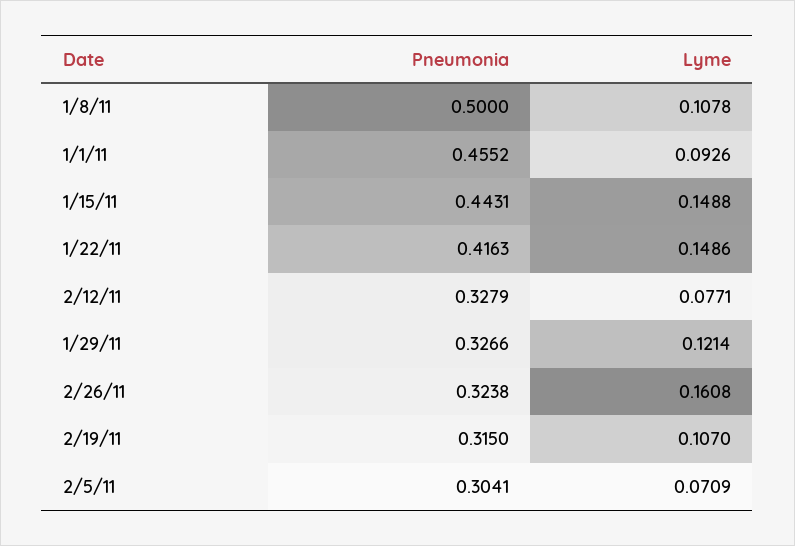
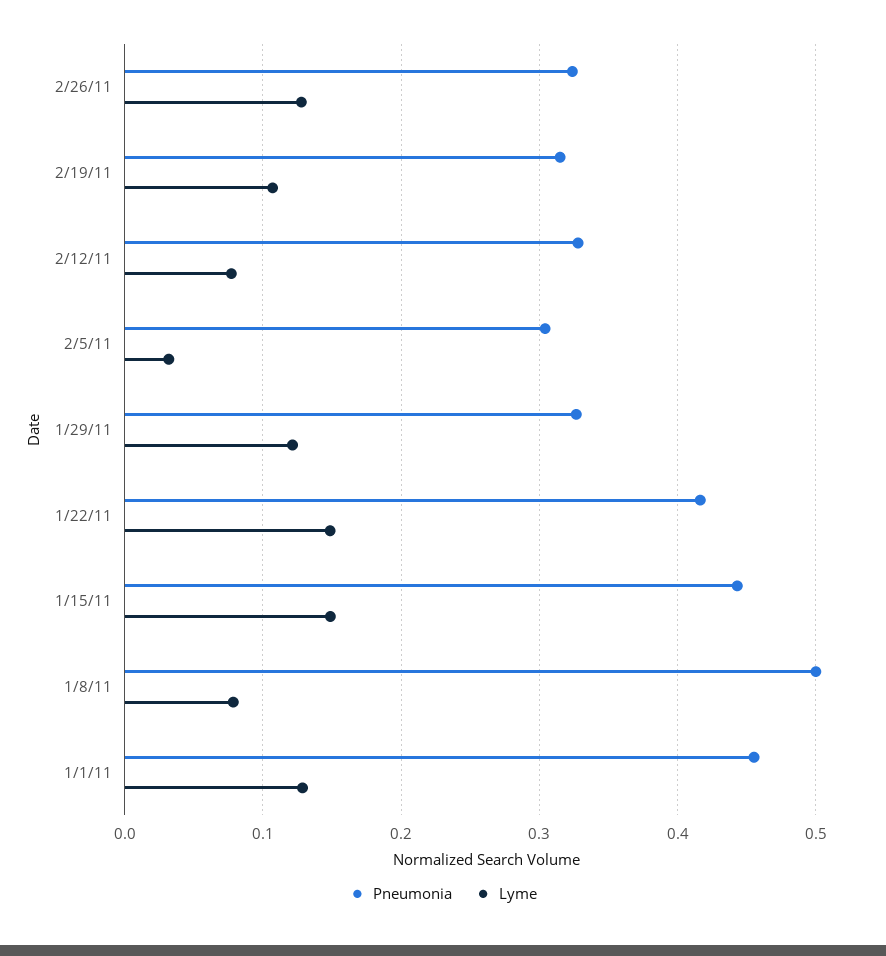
Lyme, 1/8/11: 0.1078 -> 0.08
Lyme, 1/1/11: 0.0926 -> 0.13
Lyme, 2/26/11: 0.1608 -> 0.13
Lyme, 2/5/11: 0.0709 -> 0.03

